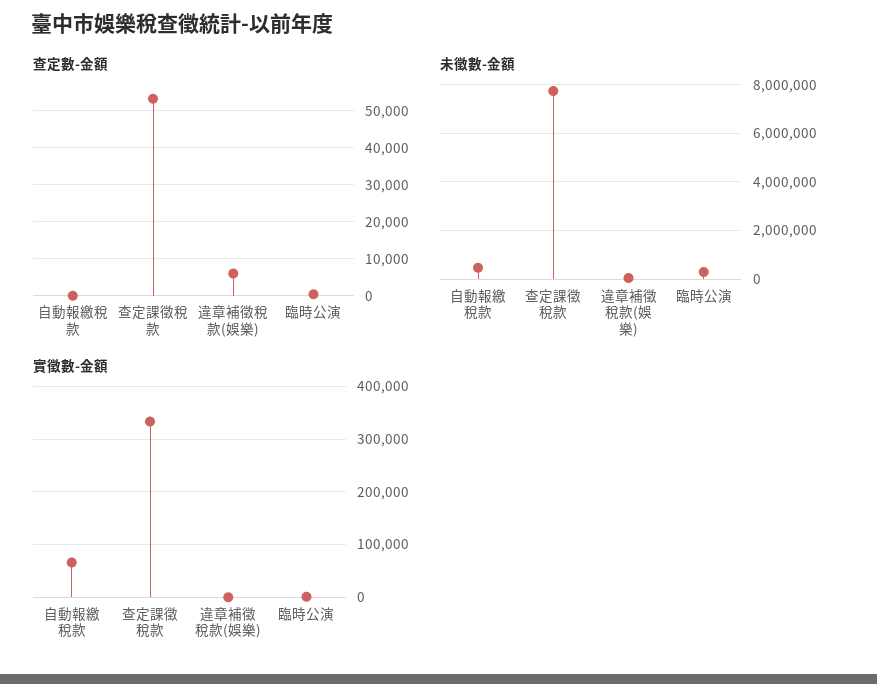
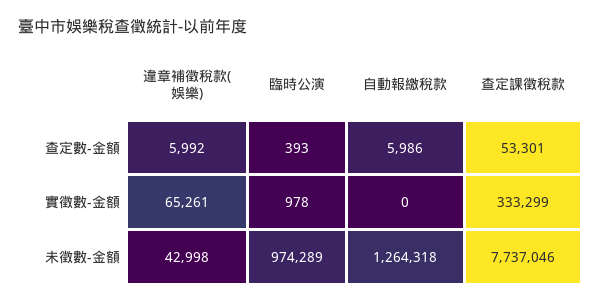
查定數-金額, 自動報繳稅款: 0 -> 5986
未徵數-金額, 自動報繳稅款: 500000 -> 1264318
未徵數-金額, 臨時公演: 250000 -> 974289
實徵數-金額, 自動報繳稅款: 60000 -> 0
實徵數-金額, 違章補徵稅款(娛樂): 0 -> 65261

